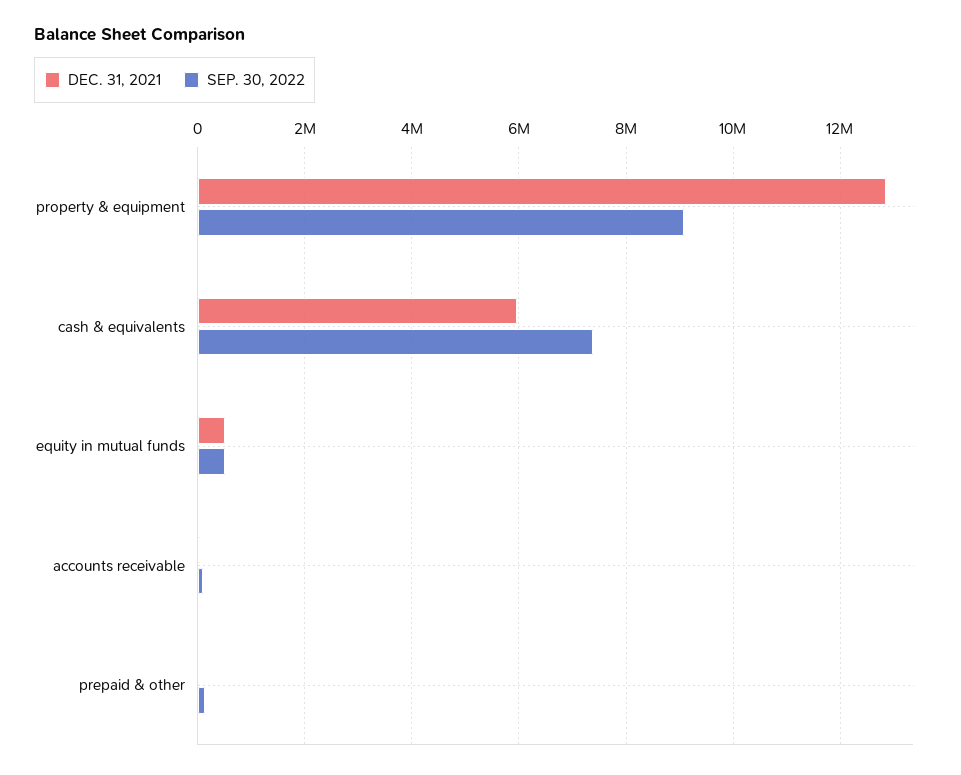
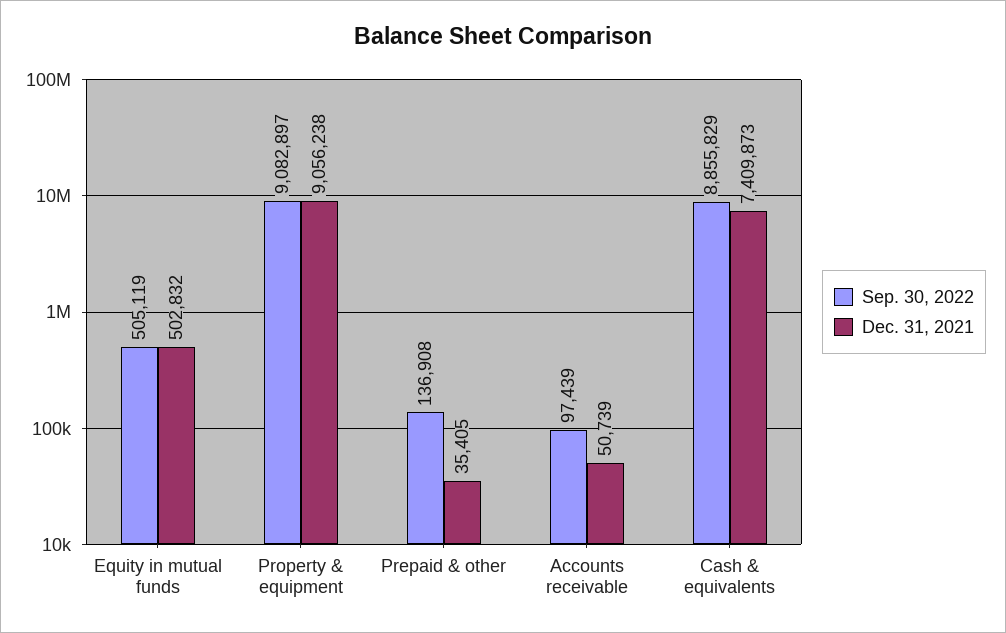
DEC. 31, 2021, property & equipment: 12800000 -> 9056238
DEC. 31, 2021, cash & equivalents: 6000000 -> 7409873
SEP. 30, 2022, cash & equivalents: 7400000 -> 8855829

